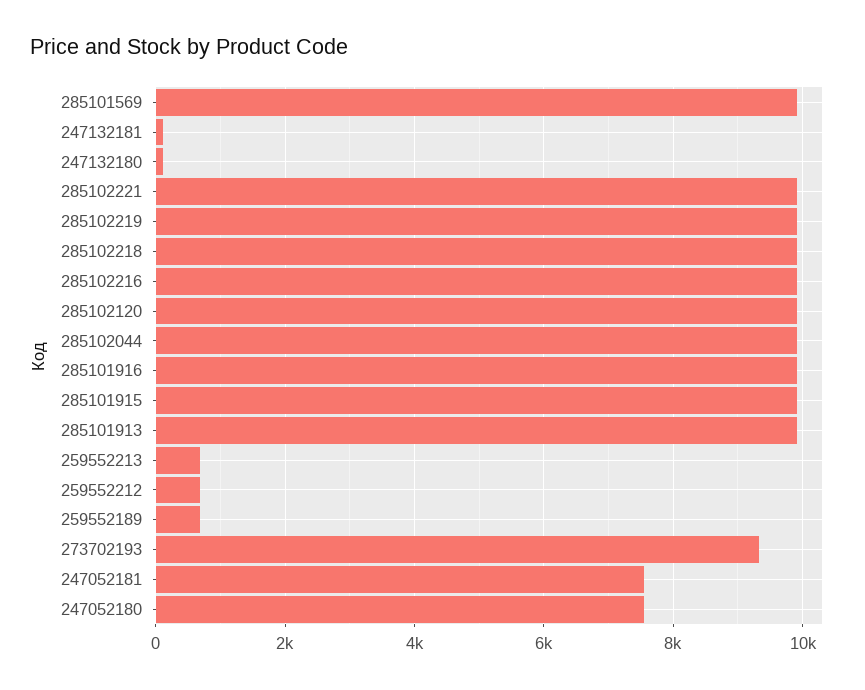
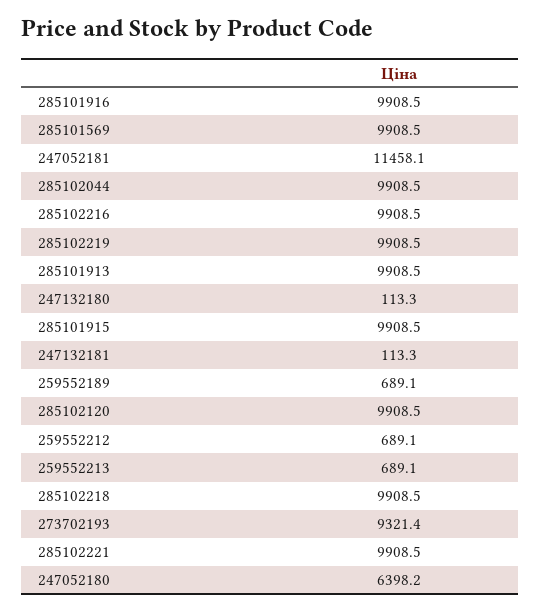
247052181: 7600 -> 11458.1
247052180: 7600 -> 6398.2

